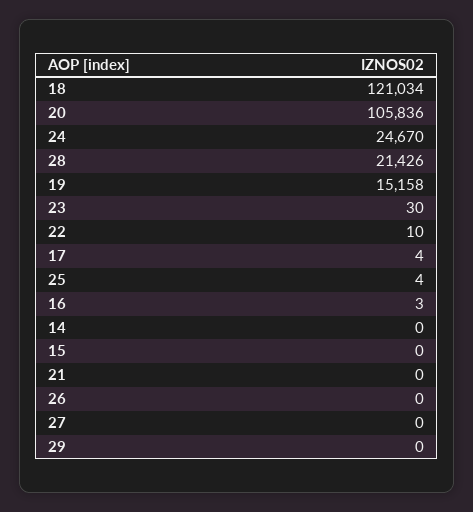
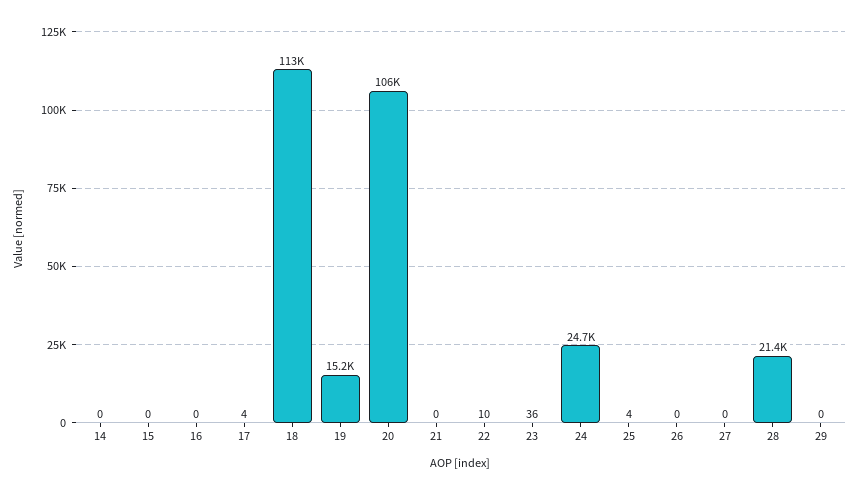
18: 121034 -> 113000
23: 30 -> 36
16: 3 -> 0

